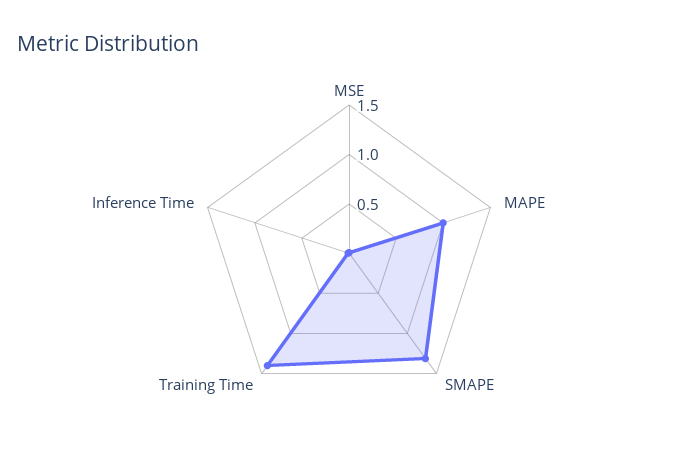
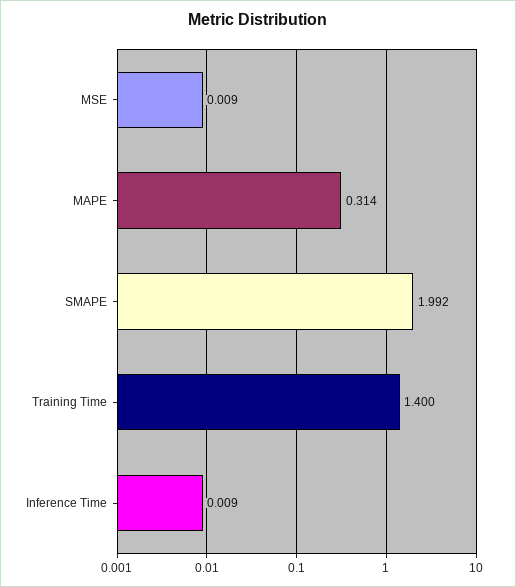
MAPE: 1 -> 0.314
SMAPE: 1.3 -> 1.992

